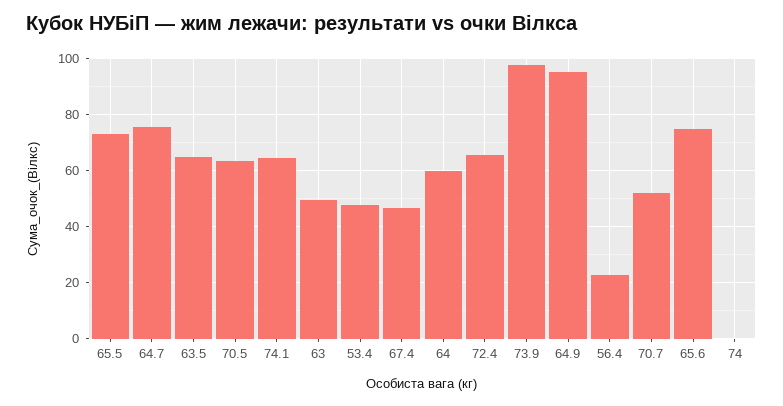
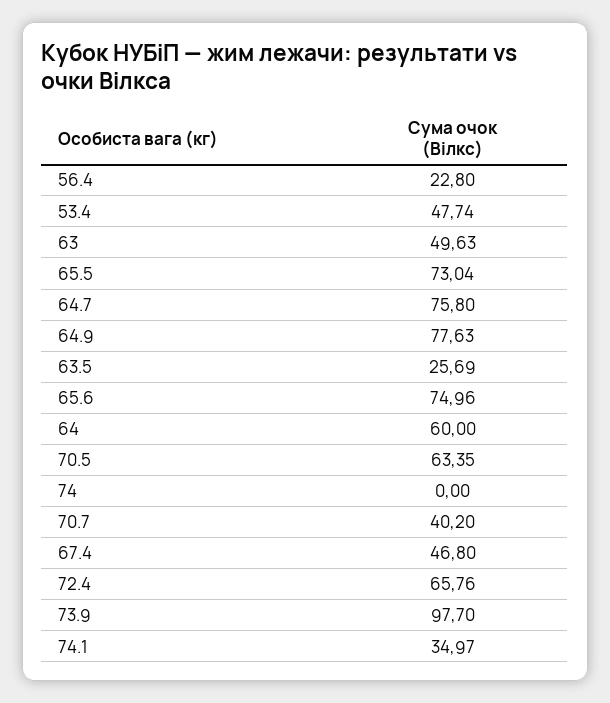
63.5: 65 -> 25.69
74.1: 65 -> 34.97
64.9: 95 -> 77.63
70.7: 52.5 -> 40.2

